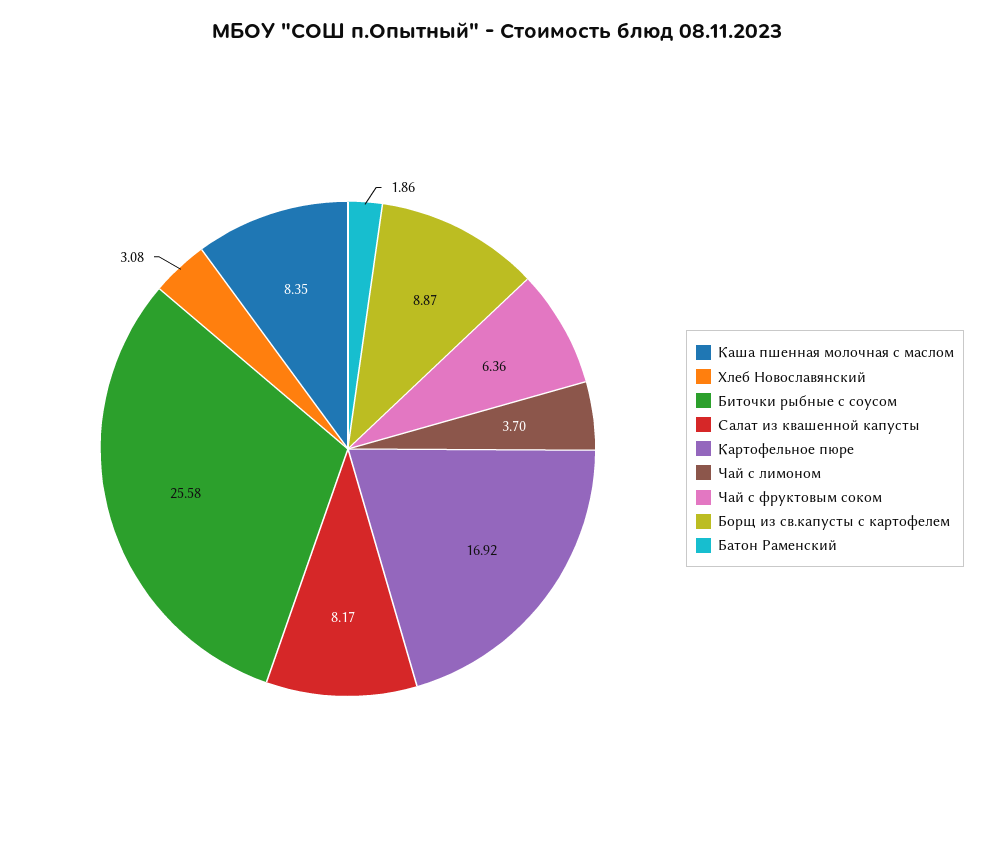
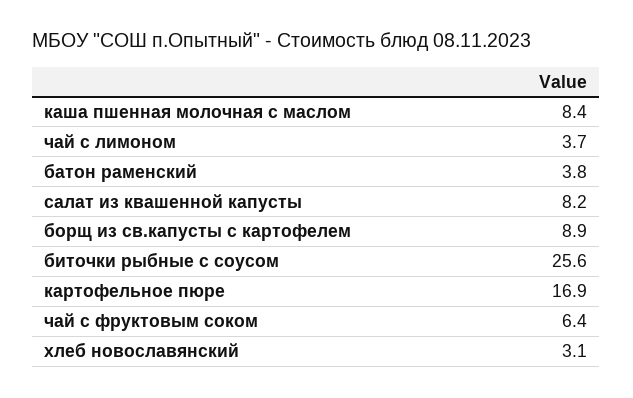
Батон Раменский: 1.86 -> 3.8

